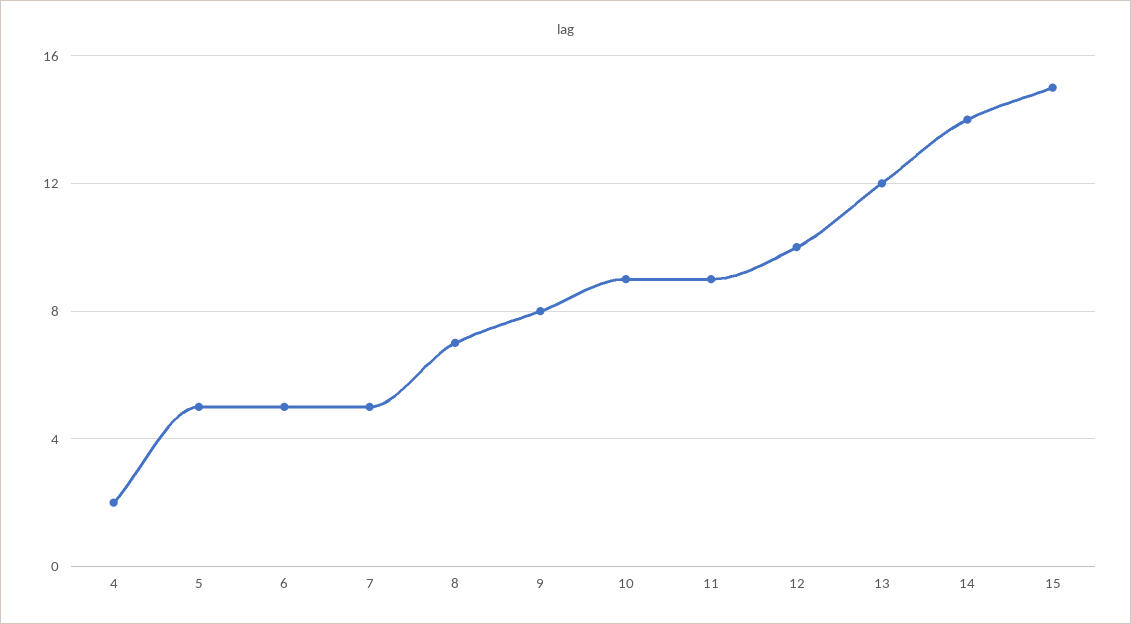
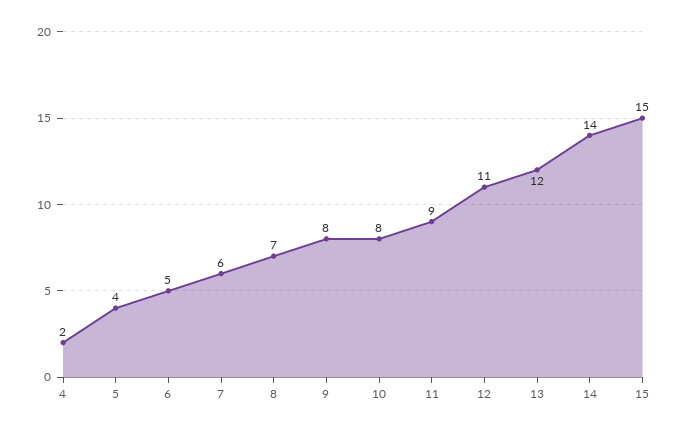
5: 5 -> 4
7: 5 -> 6
10: 9 -> 8
12: 10 -> 11

